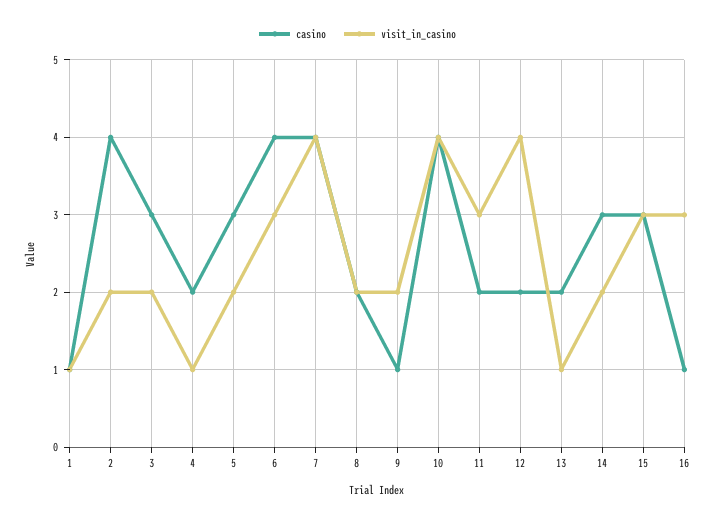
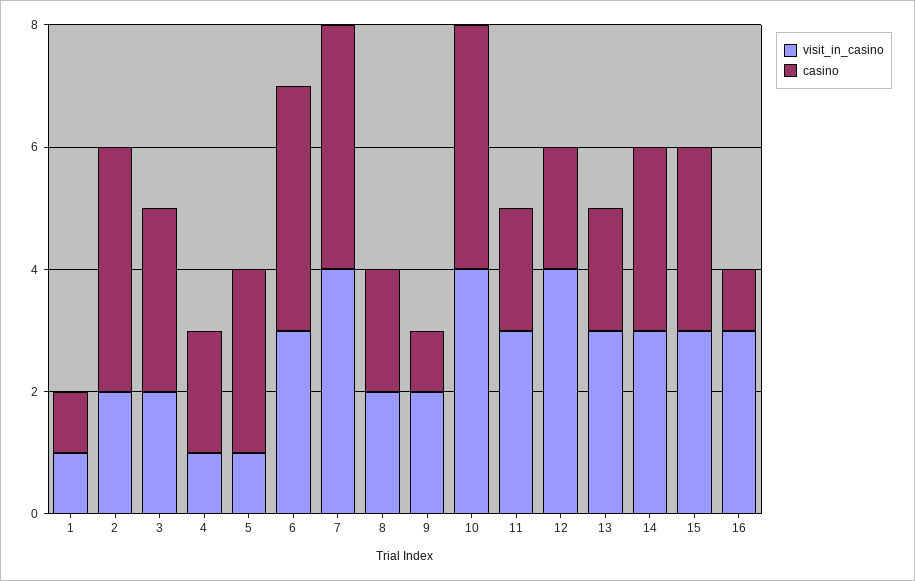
visit_in_casino, 5: 2 -> 1
visit_in_casino, 13: 1 -> 3
visit_in_casino, 14: 2 -> 3

